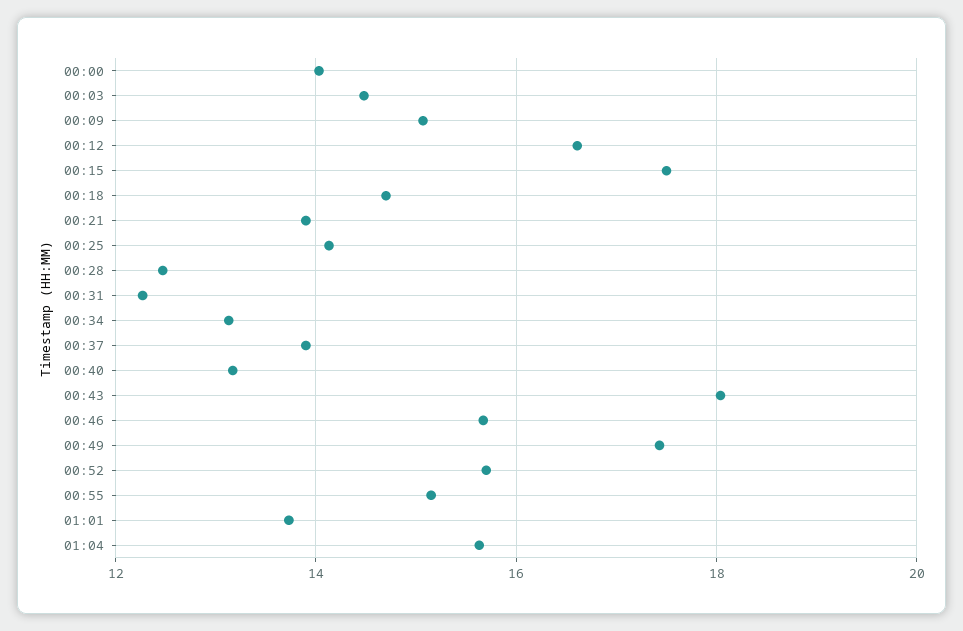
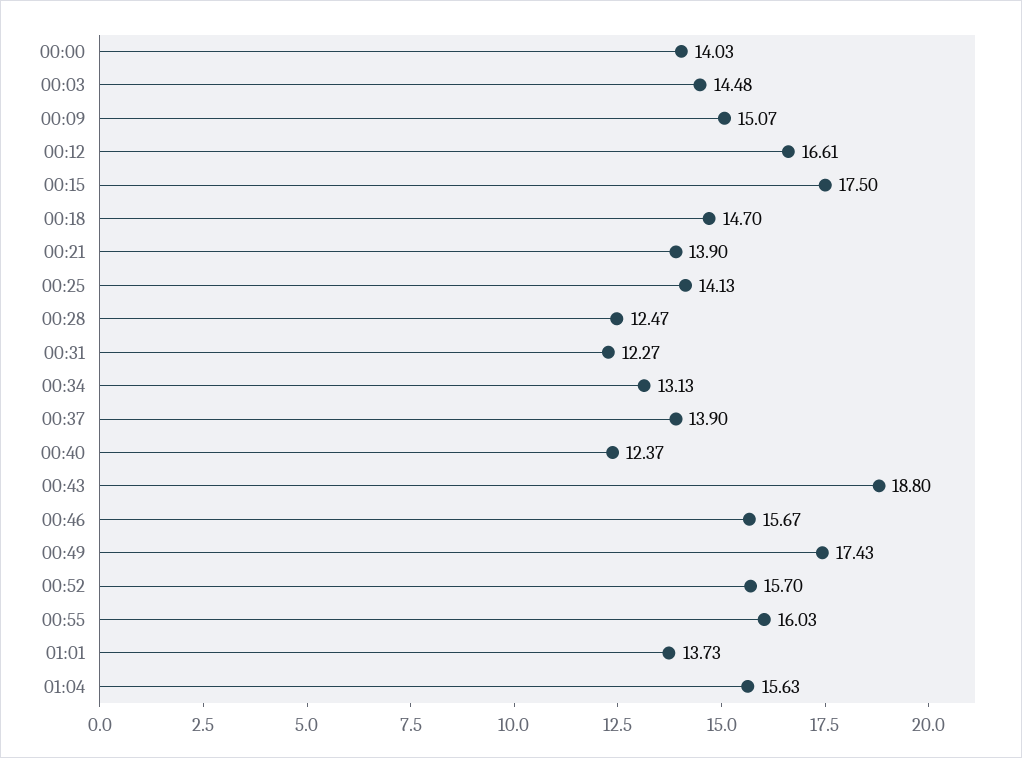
00:40: 13.2 -> 12.37
00:43: 18 -> 18.8
00:55: 15.2 -> 16.03

